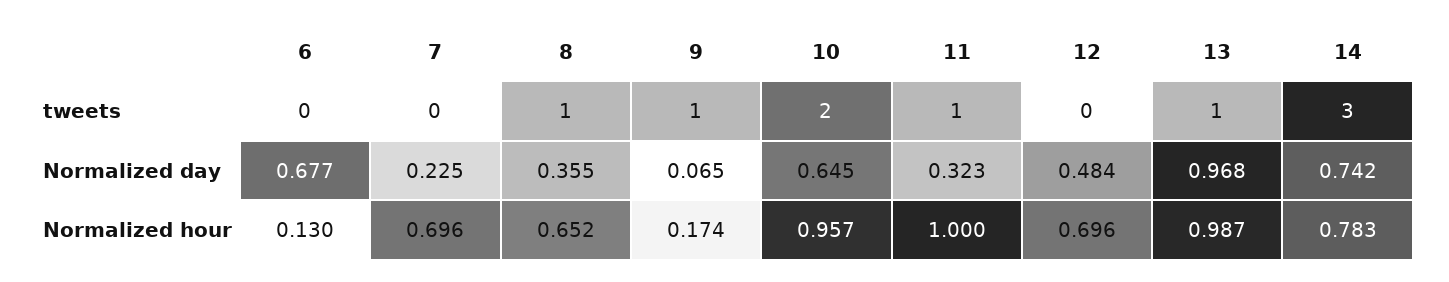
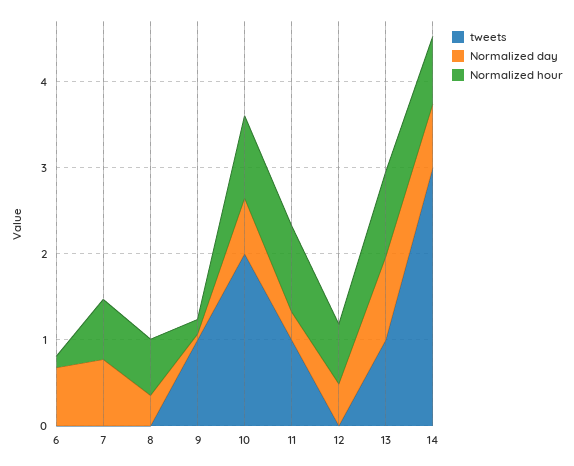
tweets, 8: 1 -> 0
Normalized day, 7: 0.225 -> 0.8

